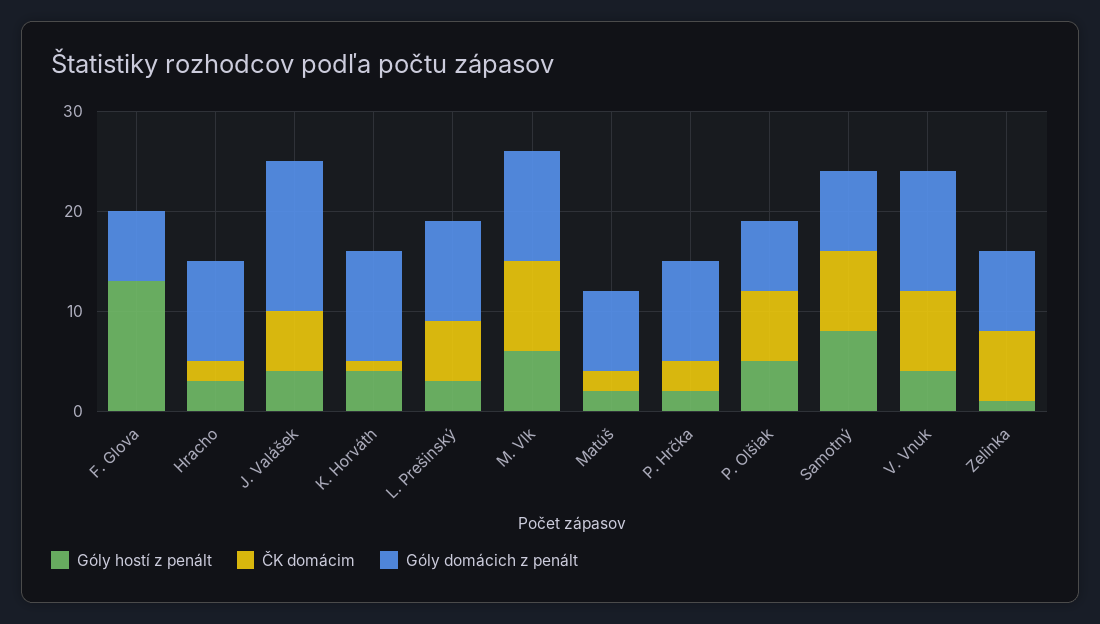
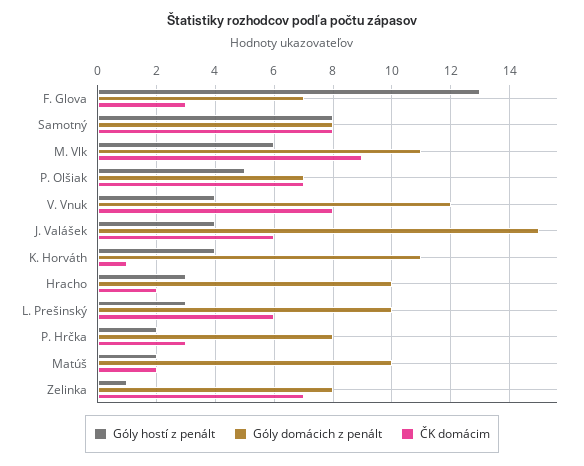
ČK domácim, F. Glova: 0 -> 3
Góly domácich z penált, Matúš: 8 -> 10
Góly domácich z penált, P. Hrčka: 10 -> 8

